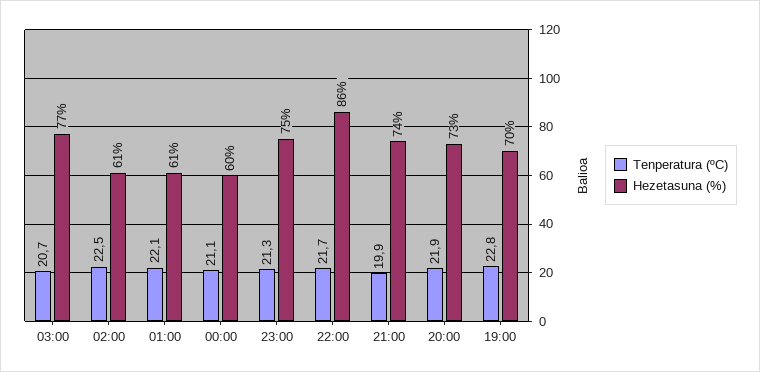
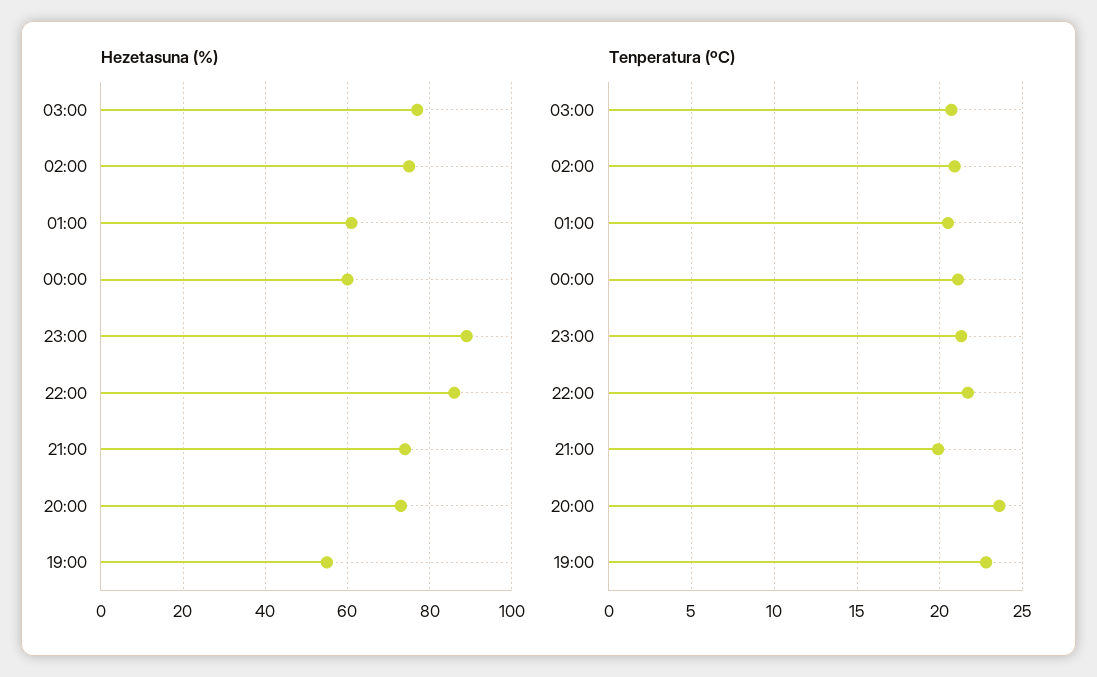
Tenperatura (ºC), 02:00: 22.5 -> 21
Hezetasuna (%), 02:00: 61 -> 75
Tenperatura (ºC), 01:00: 22.1 -> 20.5
Hezetasuna (%), 23:00: 75 -> 90
Tenperatura (ºC), 20:00: 21.9 -> 23.5
Hezetasuna (%), 19:00: 70 -> 55

